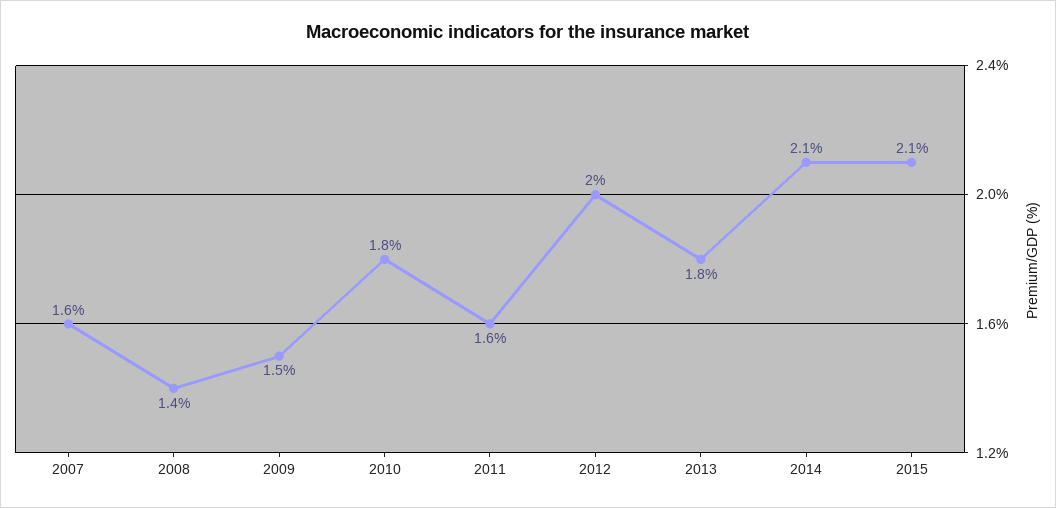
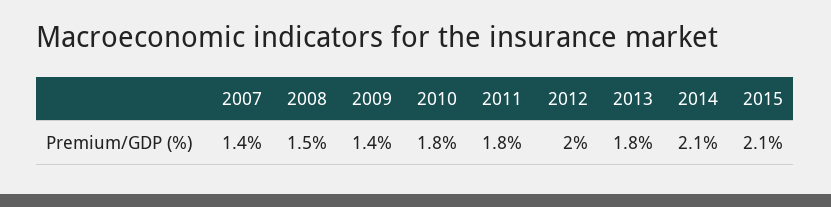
2007: 1.6 -> 1.4
2008: 1.4 -> 1.5
2009: 1.5 -> 1.4
2011: 1.6 -> 1.8

